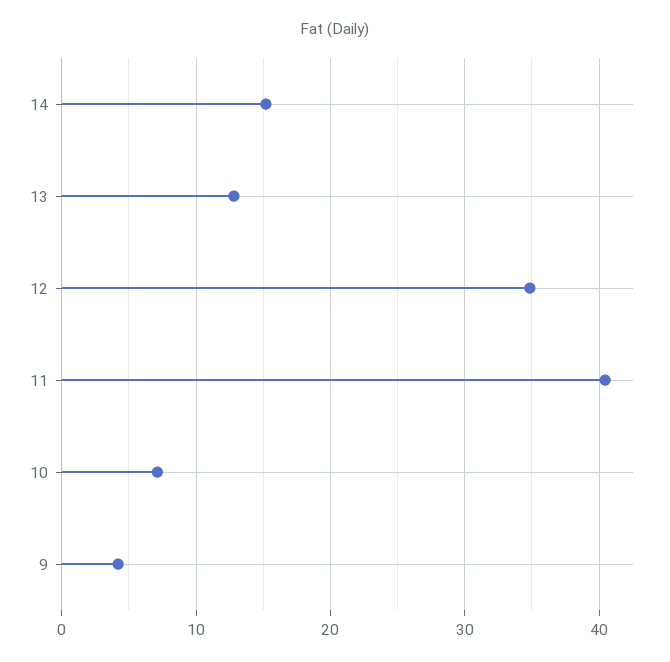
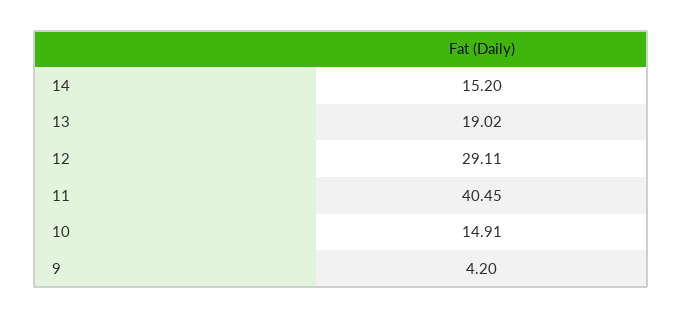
13: 13 -> 19.02
12: 35 -> 29.11
10: 7 -> 14.91

